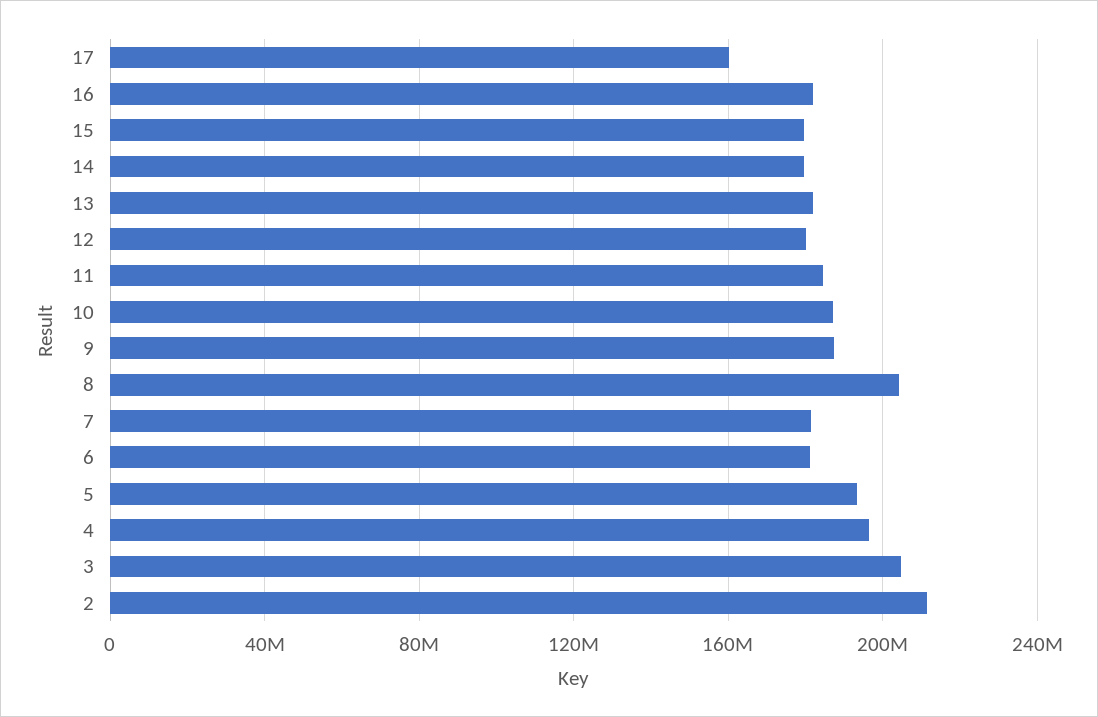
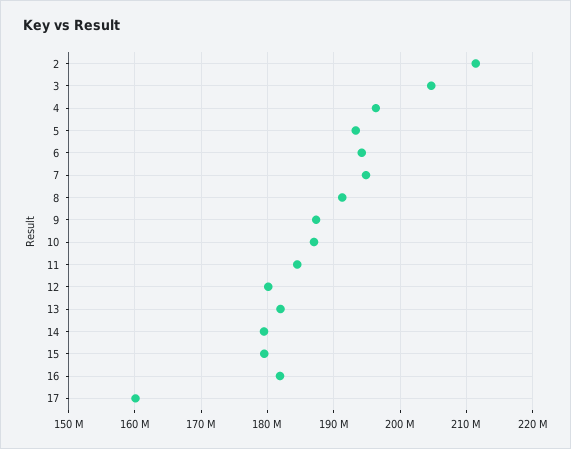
8: 205000000 -> 191000000
7: 180000000 -> 195000000
6: 180000000 -> 194000000

